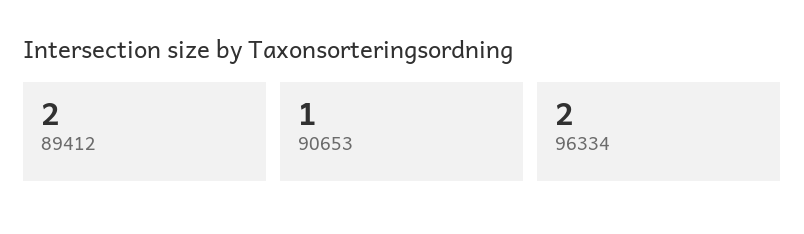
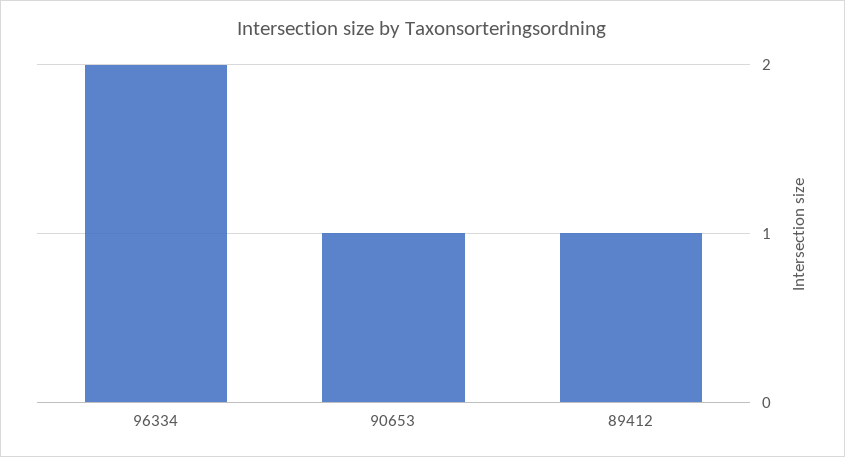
89412: 2 -> 1

